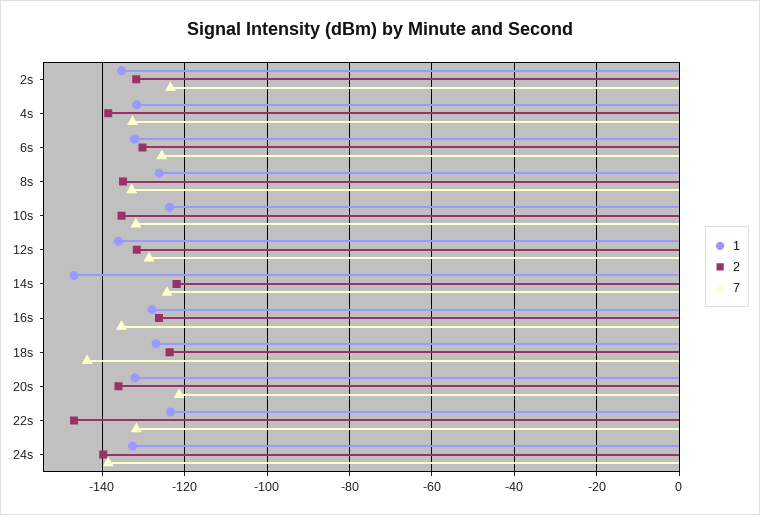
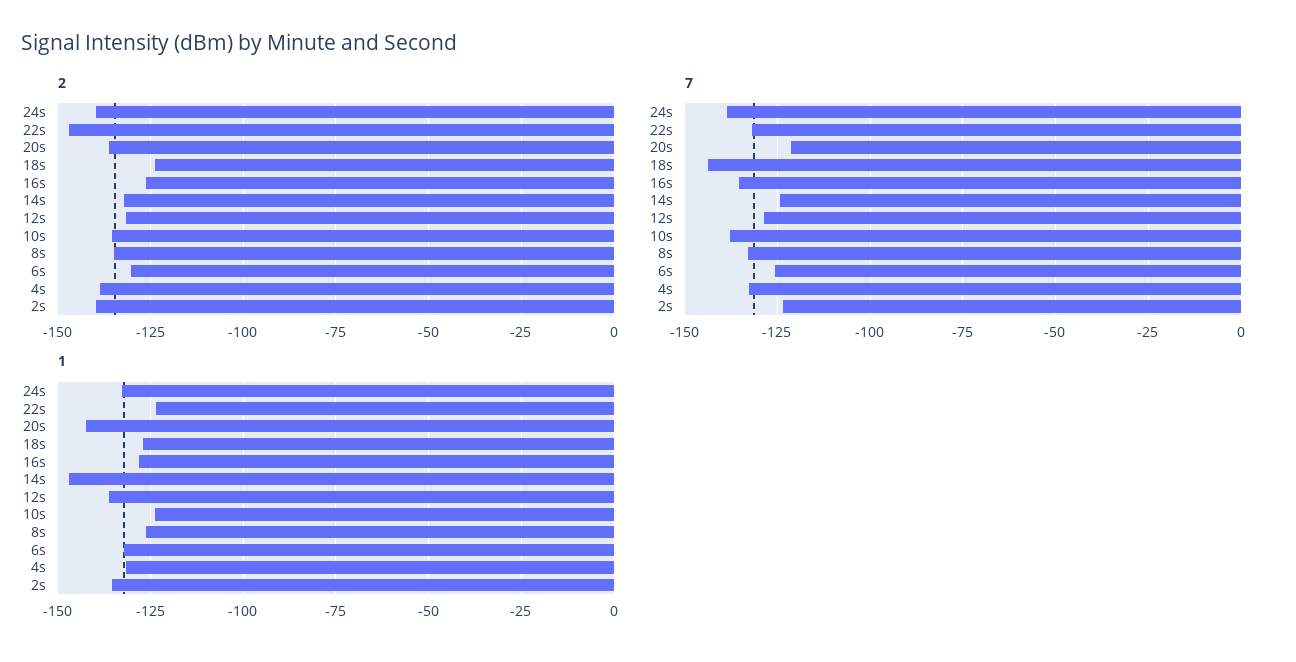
2, 2s: -132 -> -140
7, 10s: -132 -> -137.5
2, 14s: -122 -> -132.5
1, 20s: -132 -> -142.5

